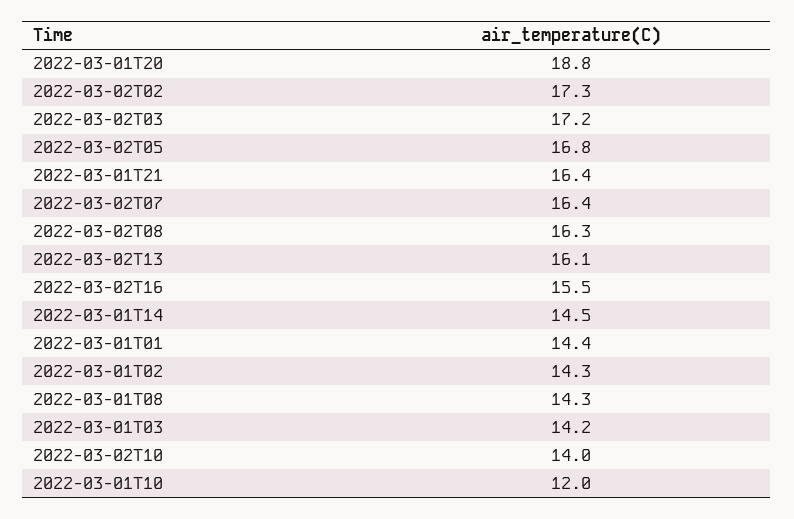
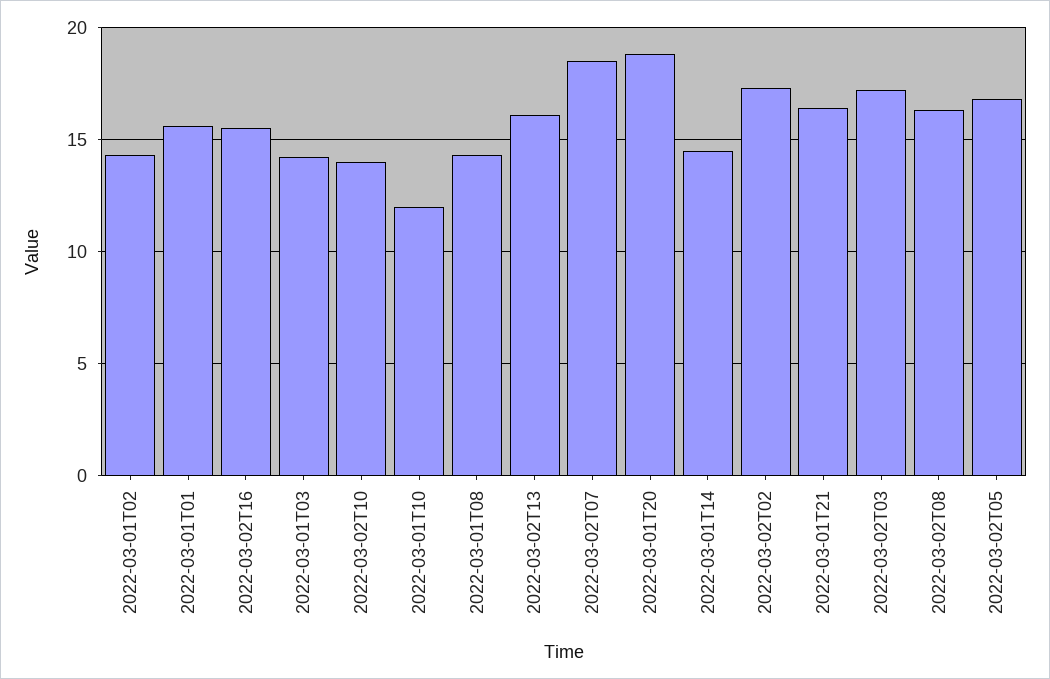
2022-03-02T07: 16.4 -> 18.5
2022-03-01T01: 14.4 -> 15.5

